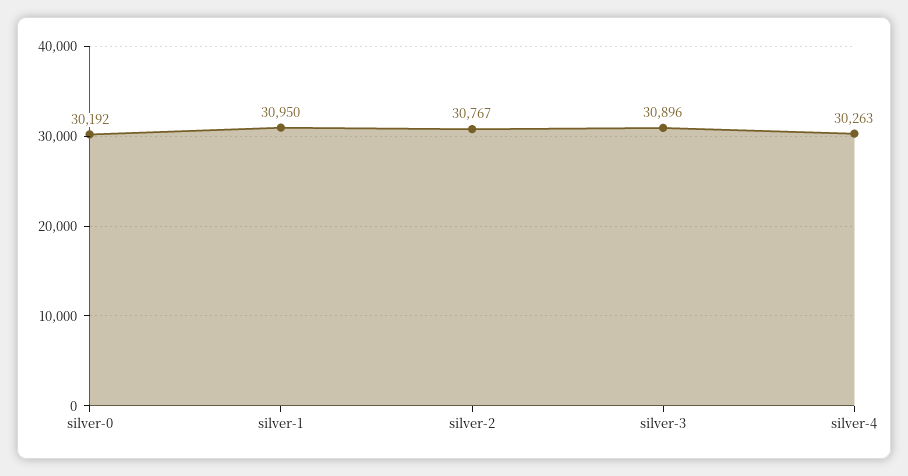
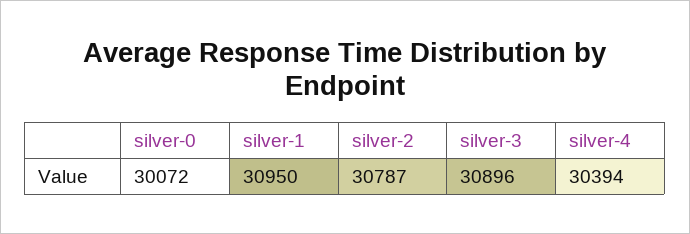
silver-0: 30192 -> 30072
silver-2: 30767 -> 30787
silver-4: 30263 -> 30394

